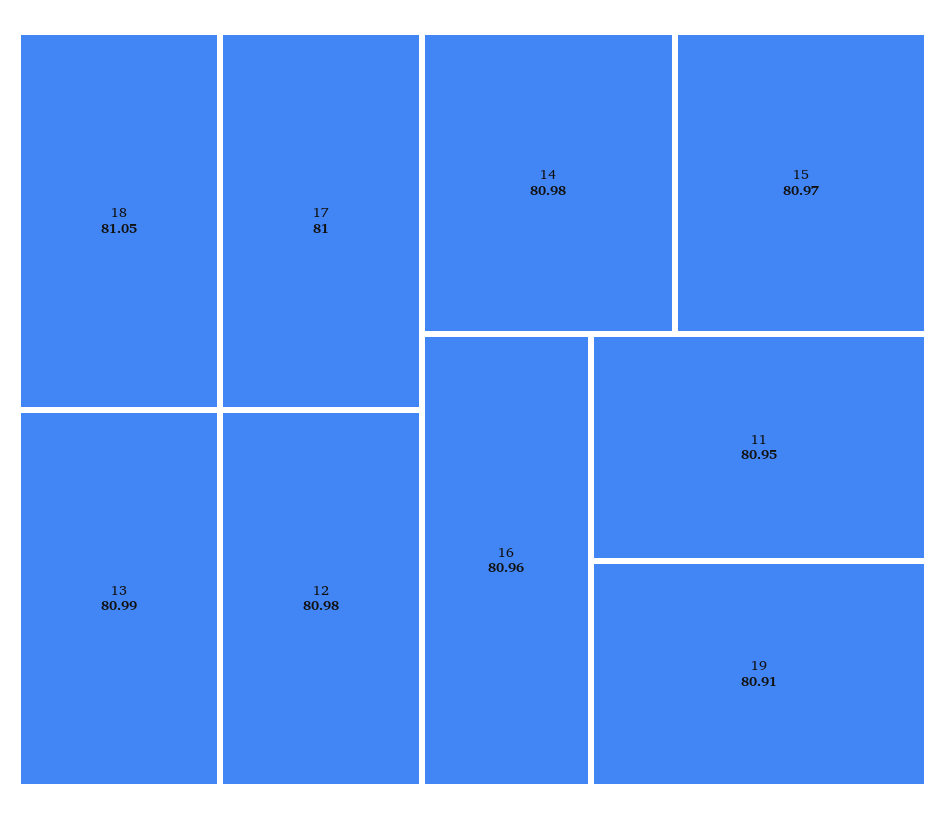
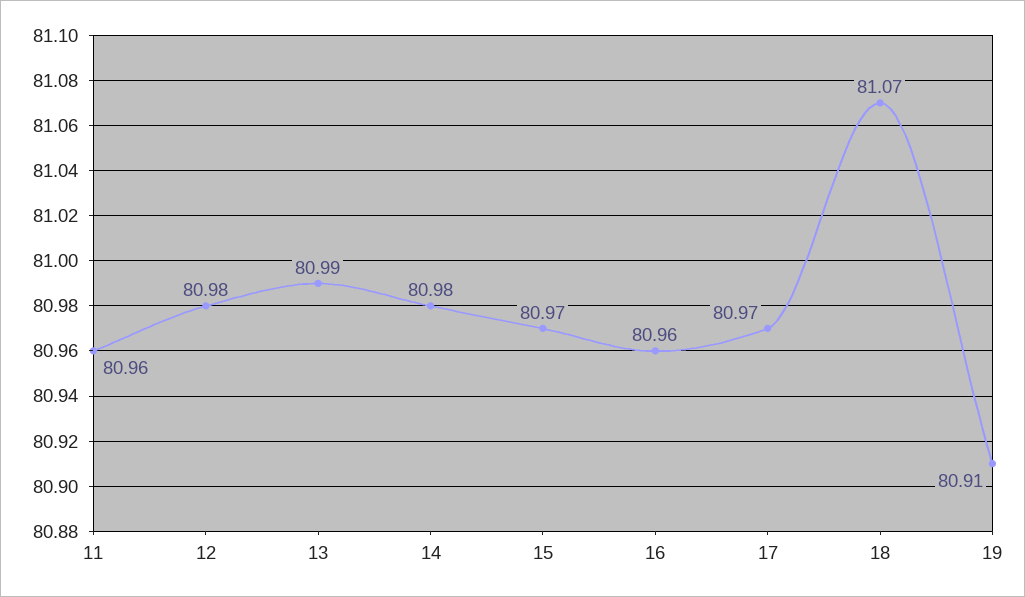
18: 81.05 -> 81.07
17: 81 -> 80.97
11: 80.95 -> 80.96

